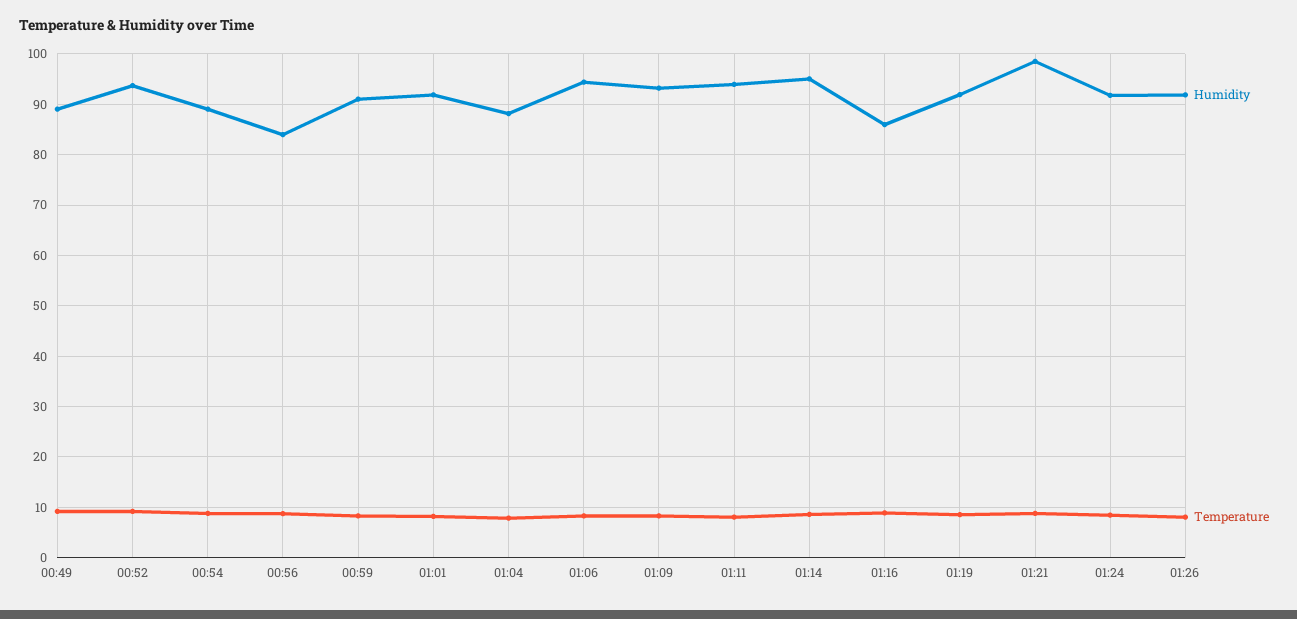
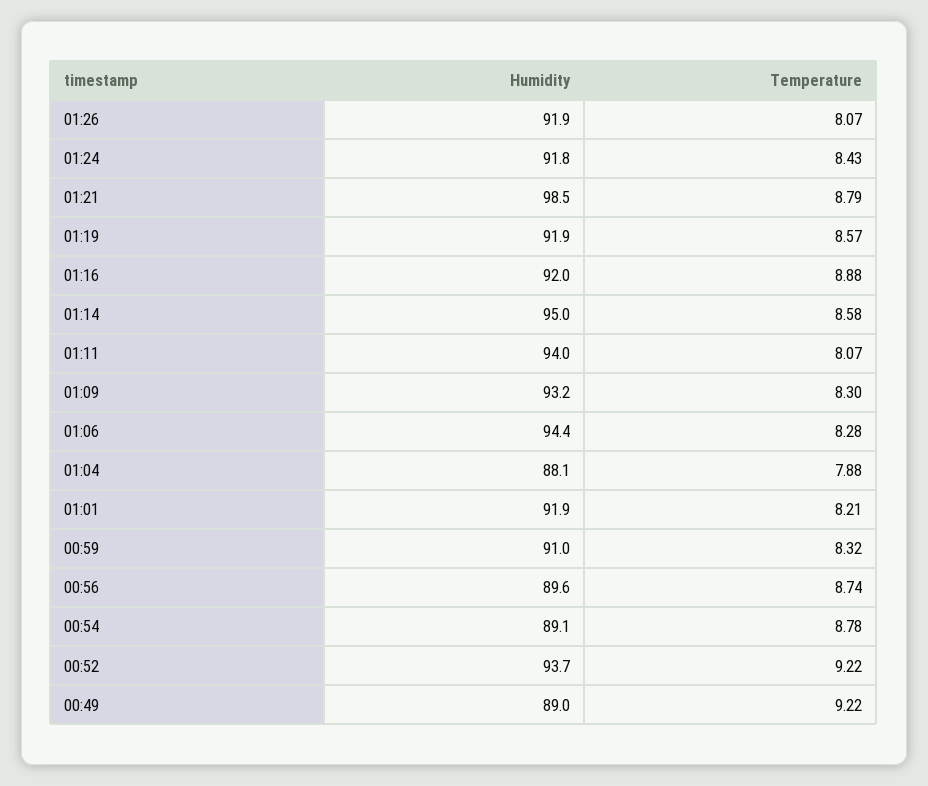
Humidity, 00:56: 84 -> 89.6
Humidity, 01:16: 86 -> 92

